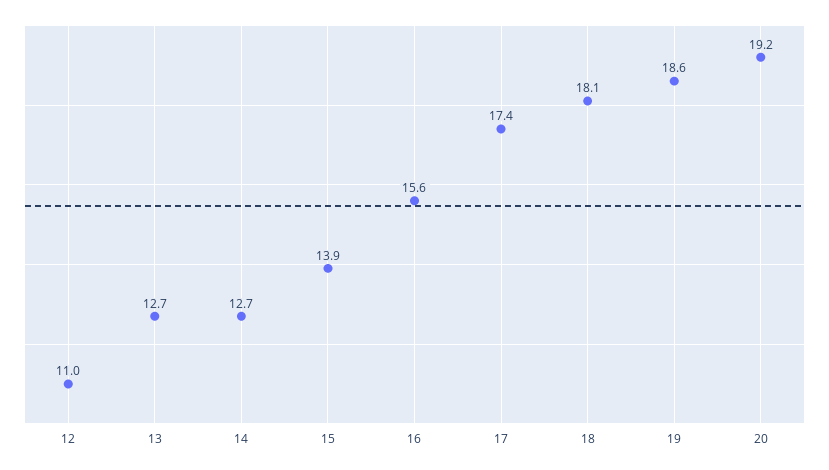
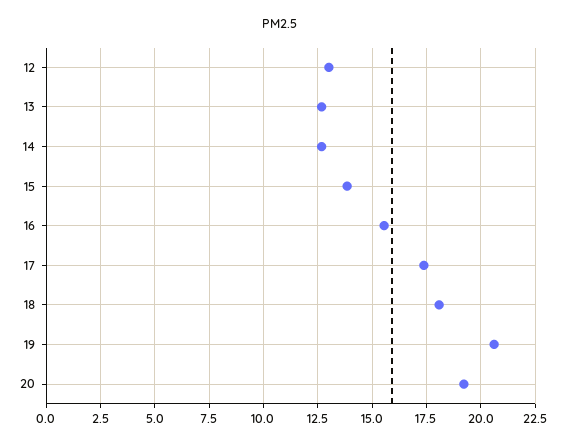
12: 11 -> 13
19: 18.6 -> 20.5

